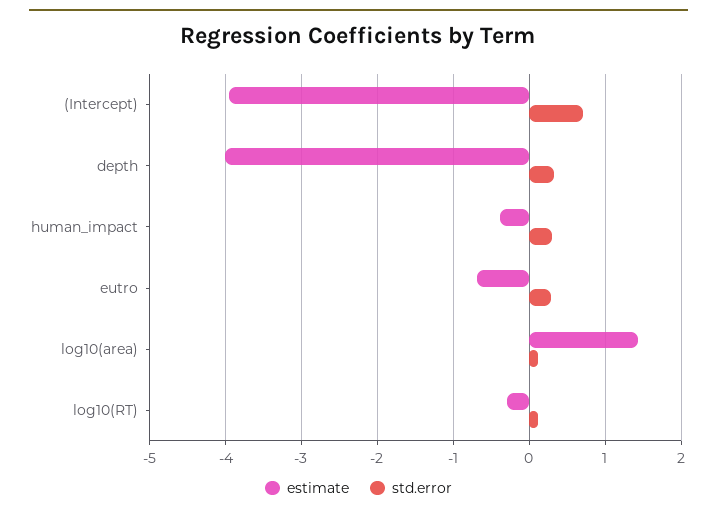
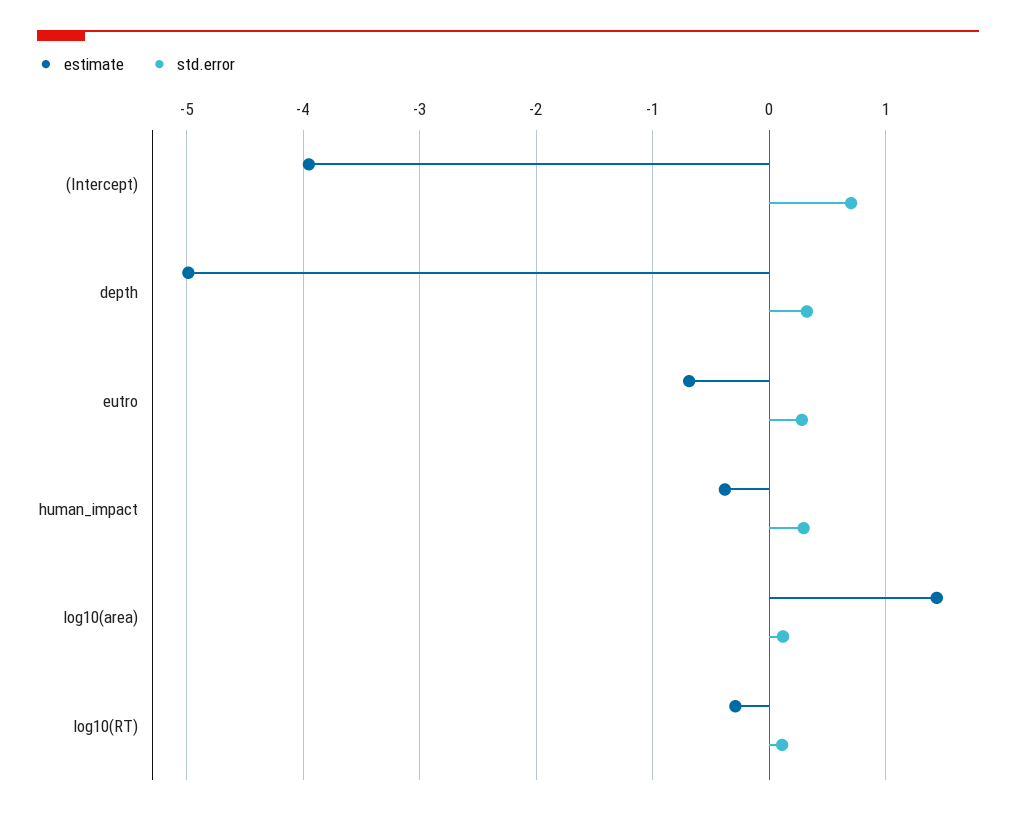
estimate, depth: -4 -> -5

